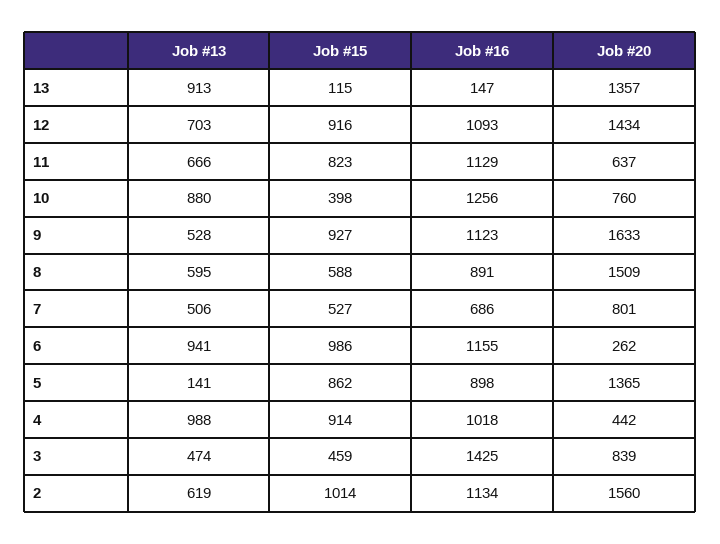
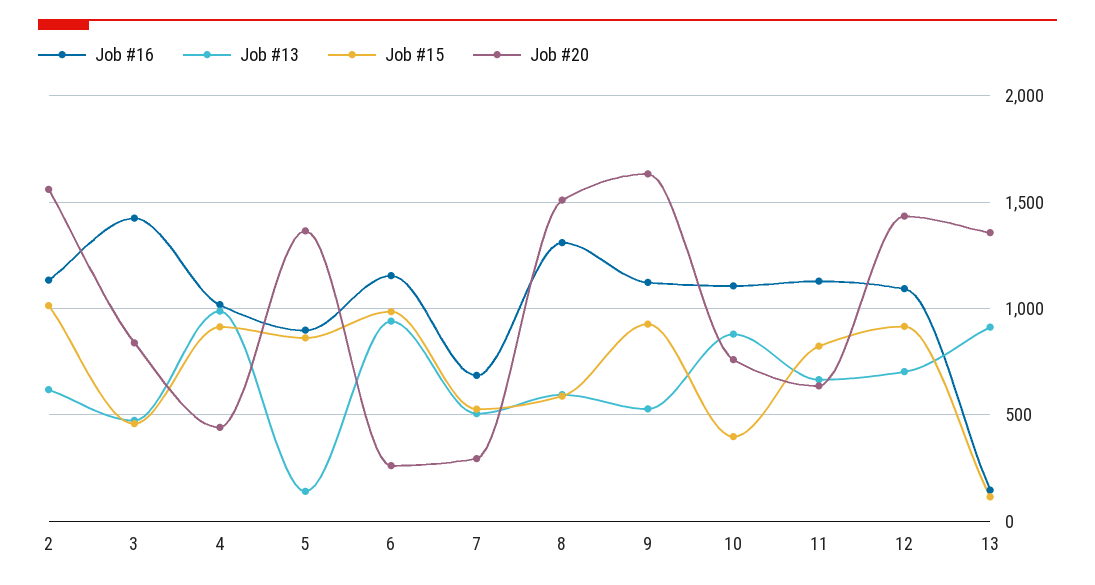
Job #16, 10: 1256 -> 1100
Job #16, 8: 891 -> 1300
Job #20, 7: 801 -> 300

